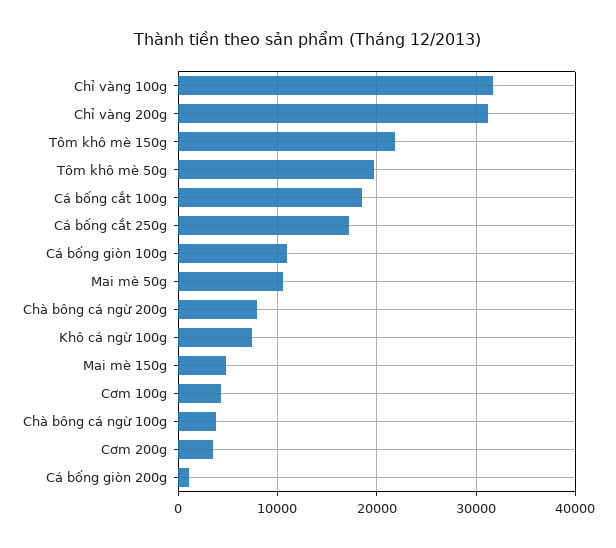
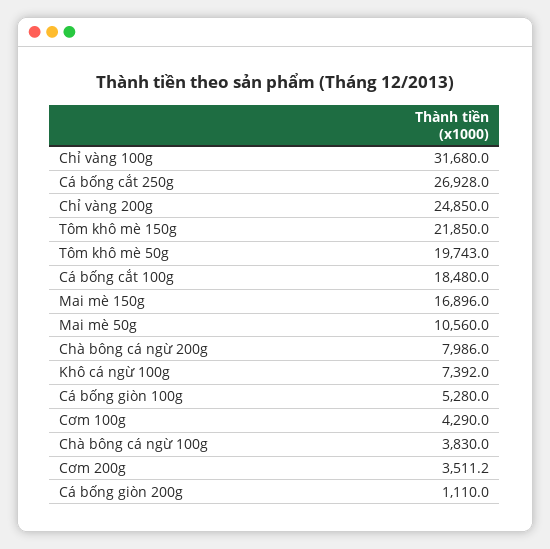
Chỉ vàng 200g: 31000 -> 24850
Cá bống cắt 250g: 17000 -> 26928
Cá bống giòn 100g: 11000 -> 5280
Mai mè 150g: 5000 -> 16896

